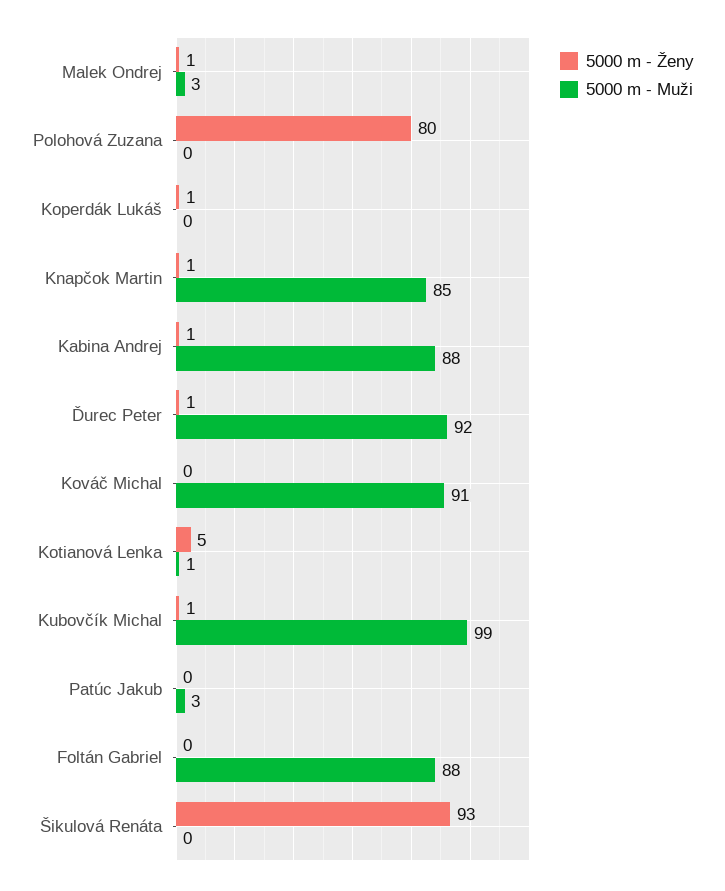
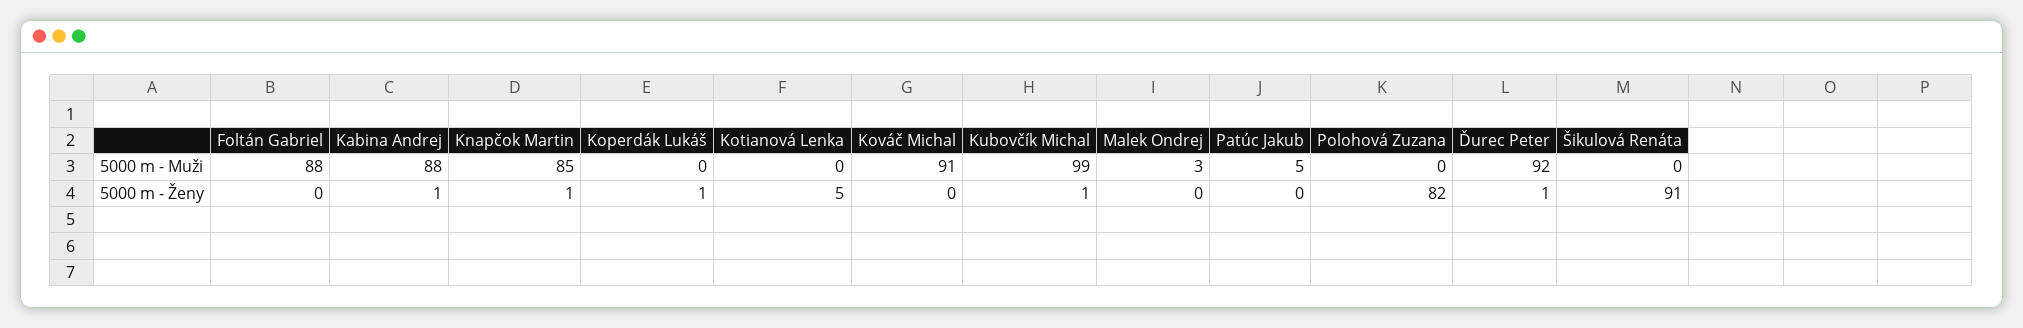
5000 m - Ženy, Malek Ondrej: 1 -> 0
5000 m - Ženy, Polohová Zuzana: 80 -> 82
5000 m - Muži, Kotianová Lenka: 1 -> 0
5000 m - Muži, Patúc Jakub: 3 -> 5
5000 m - Ženy, Šikulová Renáta: 93 -> 91

